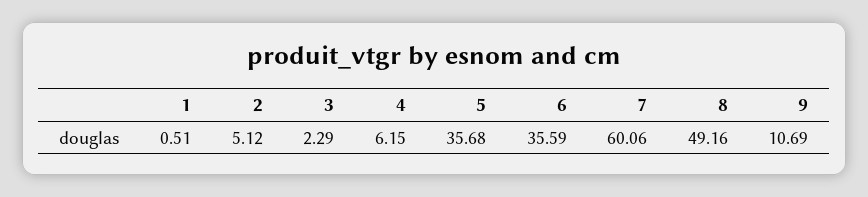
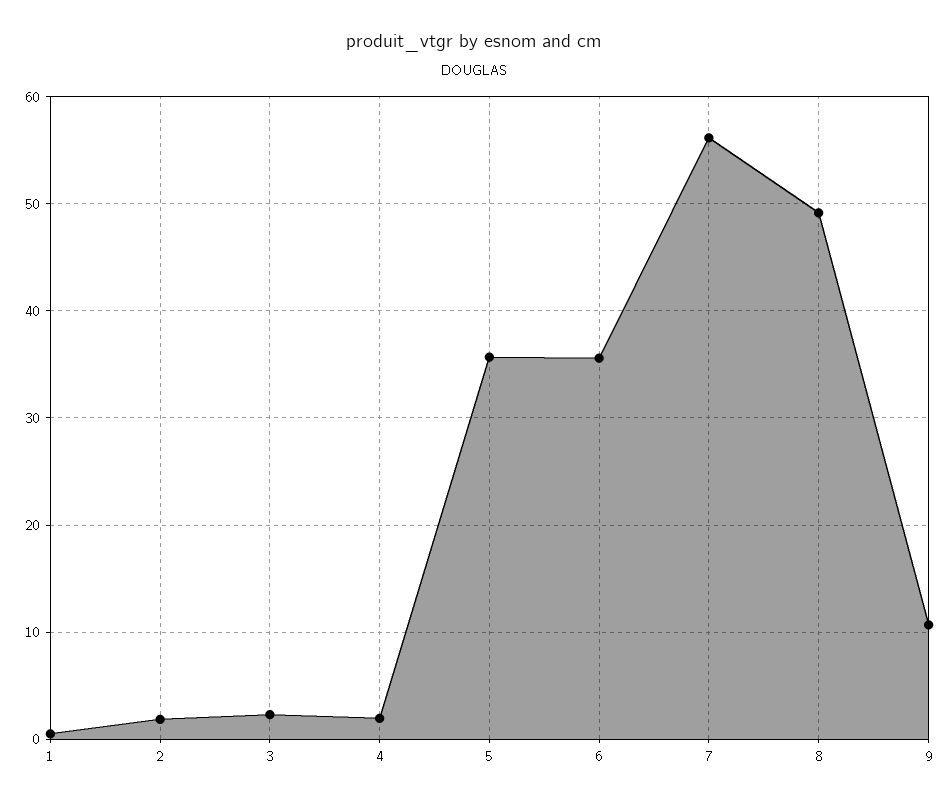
2: 5.12 -> 2
4: 6.15 -> 2
7: 60.06 -> 56

